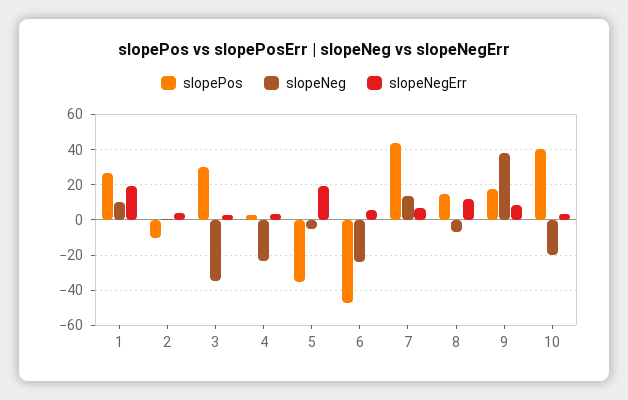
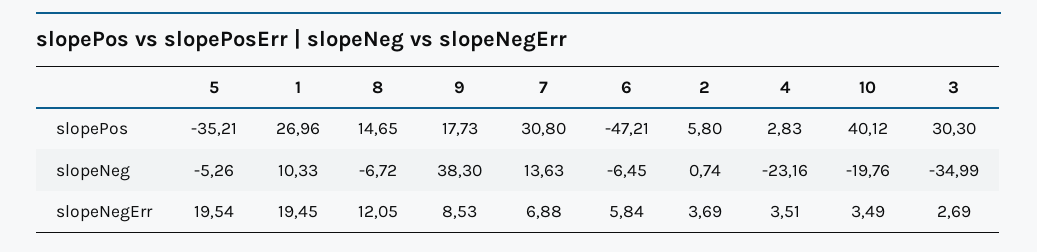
slopePos, 2: -10 -> 5.8
slopeNeg, 6: -25 -> -6.45
slopePos, 7: 45 -> 30.8

